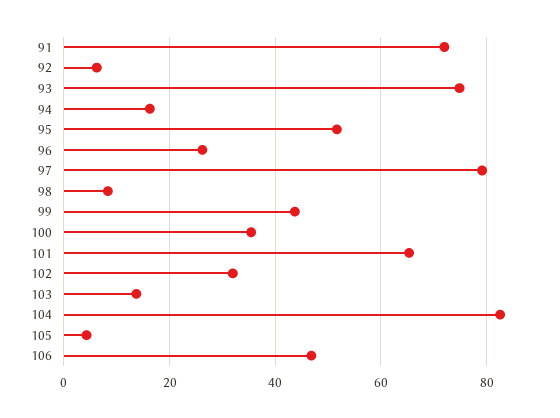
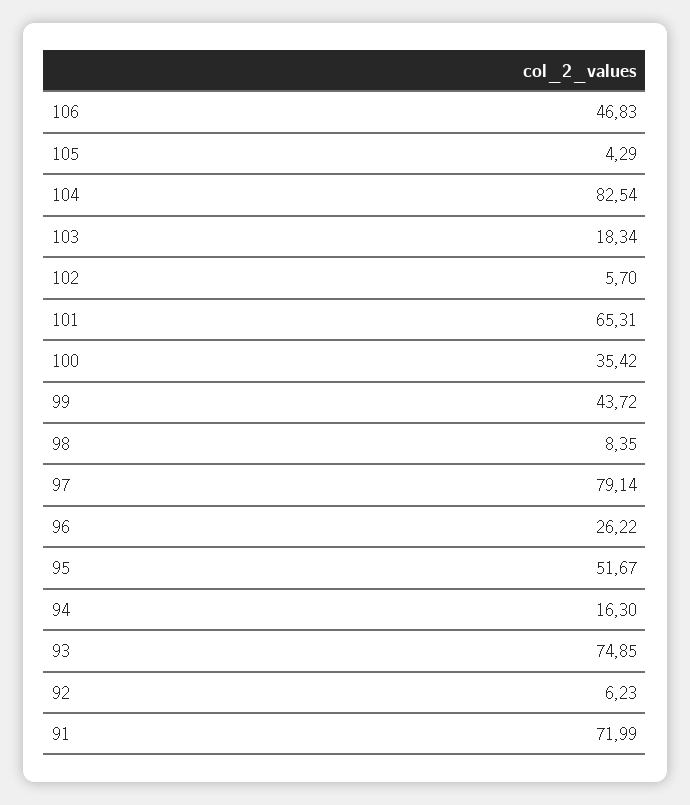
102: 32 -> 5.7
103: 14 -> 18.34

